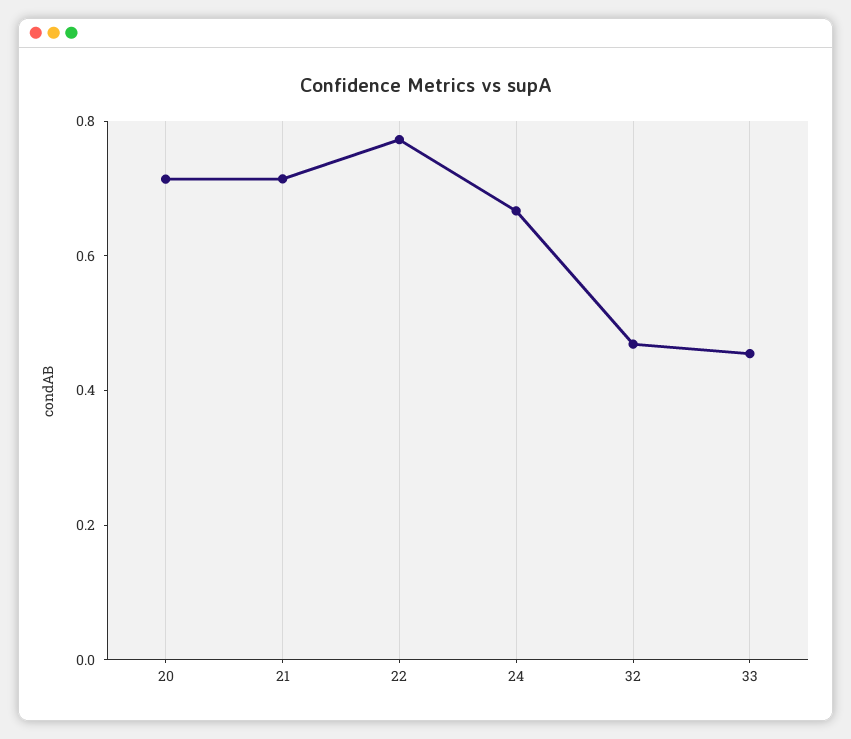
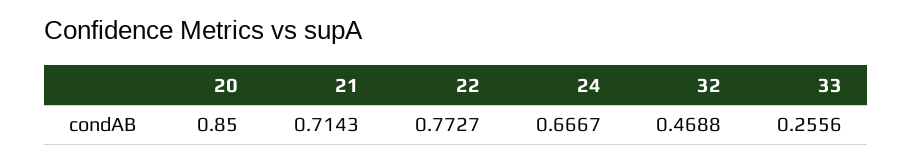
20: 0.7 -> 0.85
33: 0.45 -> 0.2556

